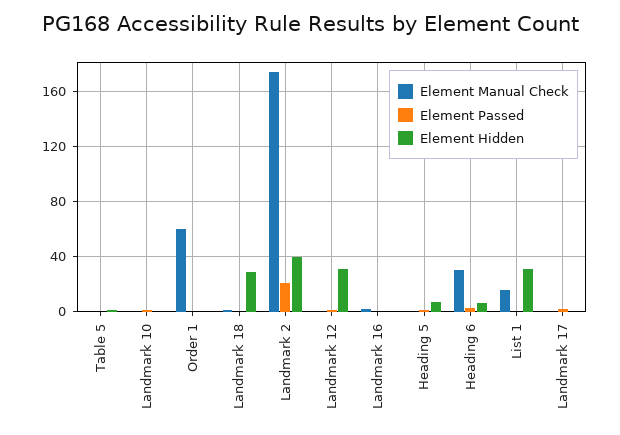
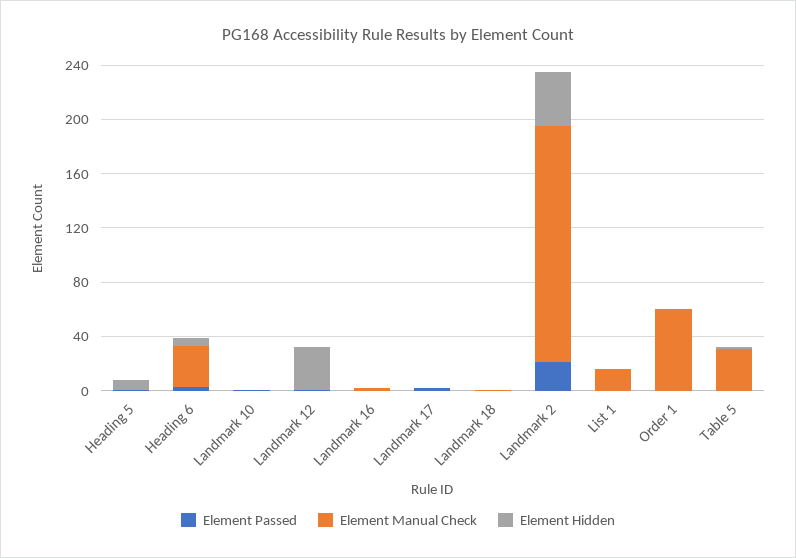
Element Manual Check, Table 5: 0 -> 30
Element Hidden, Landmark 18: 30 -> 0
Element Hidden, List 1: 30 -> 0

